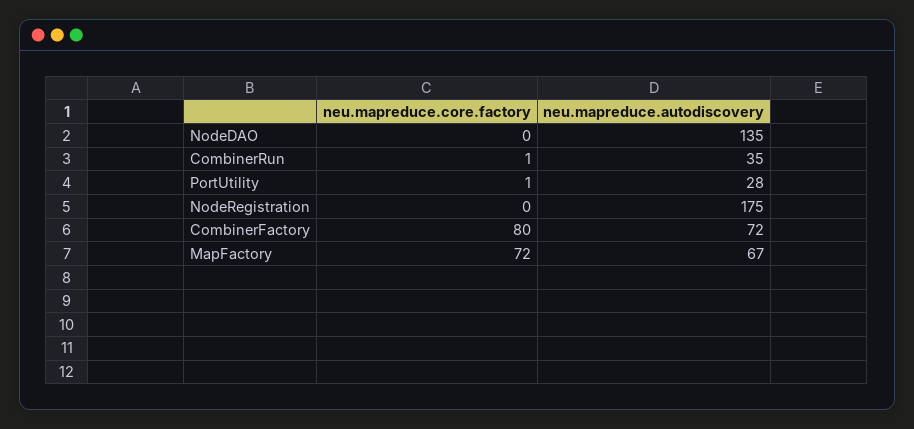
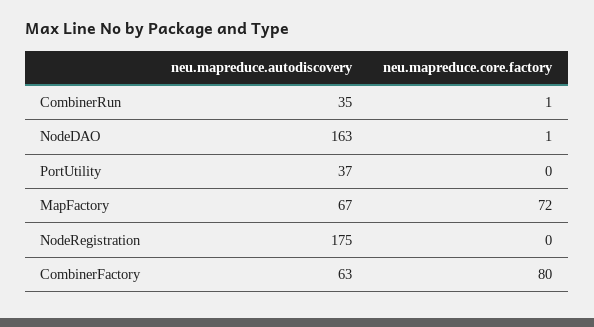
neu.mapreduce.core.factory, NodeDAO: 0 -> 1
neu.mapreduce.autodiscovery, NodeDAO: 135 -> 163
neu.mapreduce.core.factory, PortUtility: 1 -> 0
neu.mapreduce.autodiscovery, PortUtility: 28 -> 37
neu.mapreduce.autodiscovery, CombinerFactory: 72 -> 63

